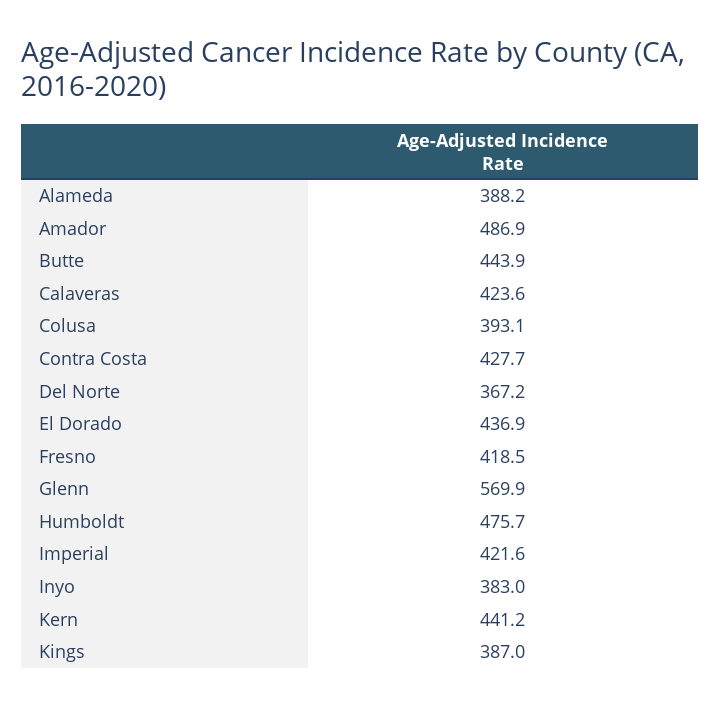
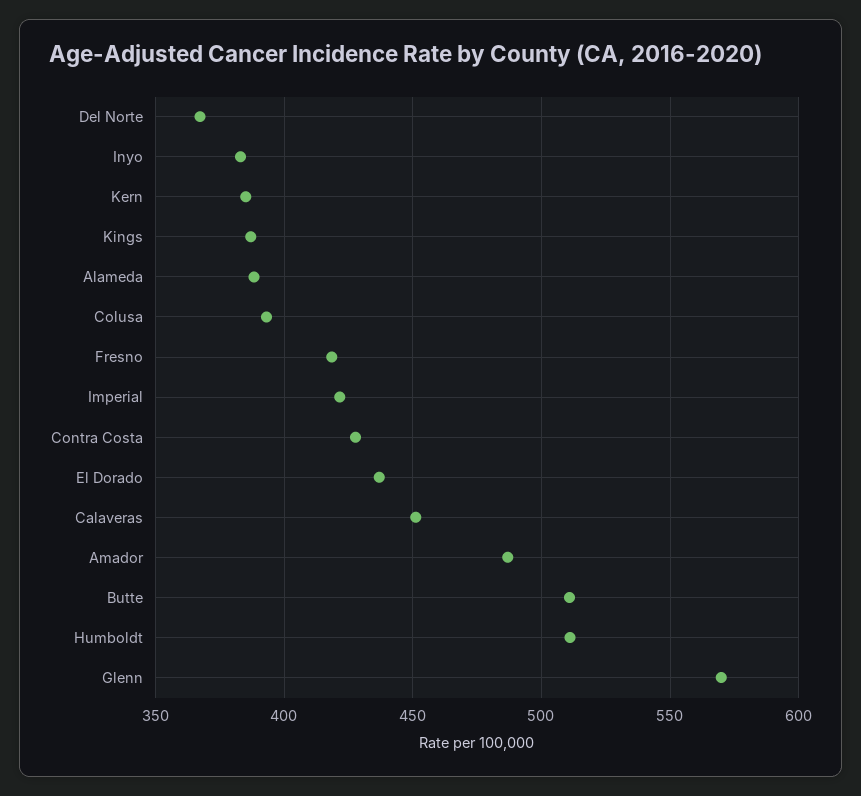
Butte: 443.9 -> 510
Calaveras: 423.6 -> 450
Humboldt: 475.7 -> 510
Kern: 441.2 -> 385

